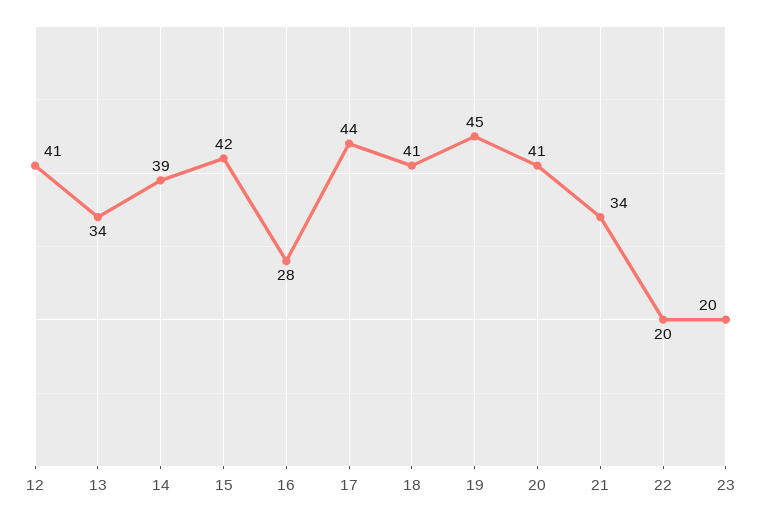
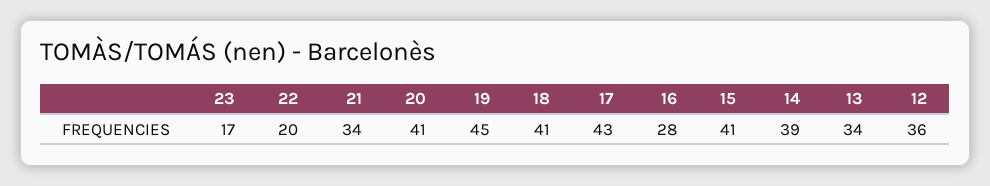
12: 41 -> 36
15: 42 -> 41
17: 44 -> 43
23: 20 -> 17

